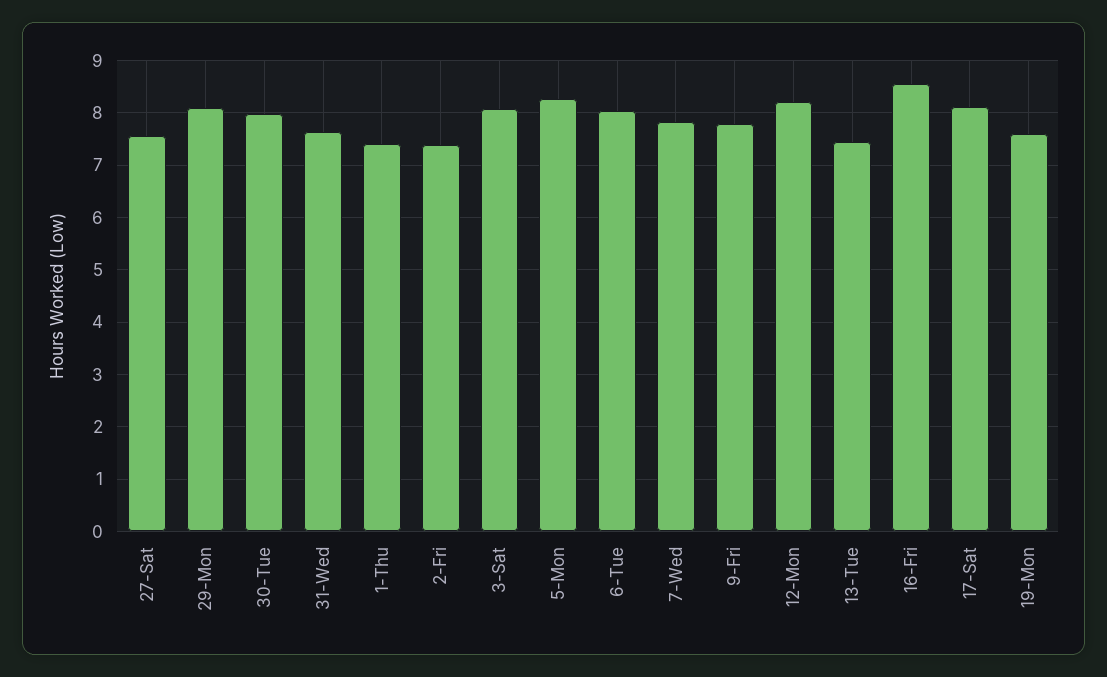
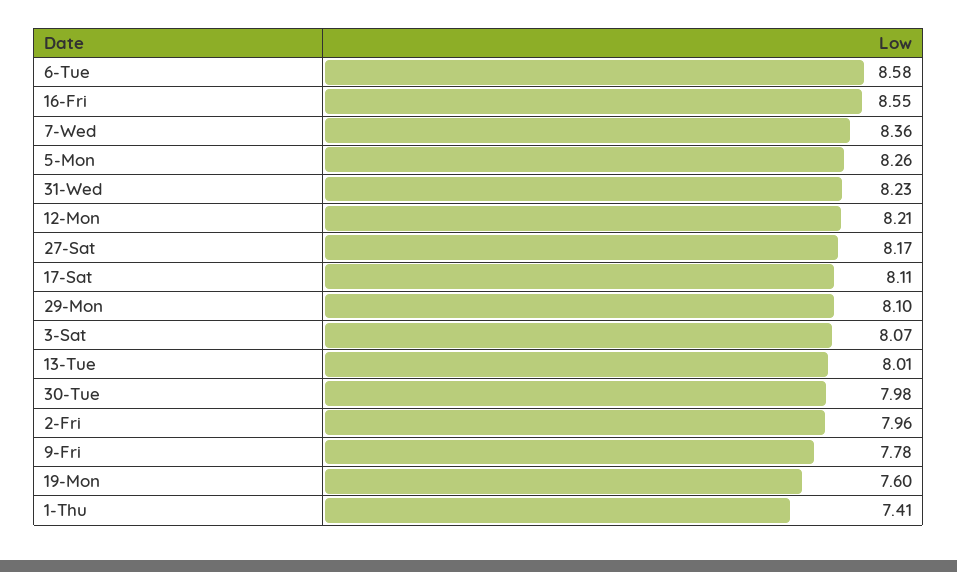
27-Sat: 7.6 -> 8.17
31-Wed: 7.6 -> 8.23
2-Fri: 7.4 -> 7.96
6-Tue: 8 -> 8.58
7-Wed: 7.8 -> 8.36
13-Tue: 7.4 -> 8.01

